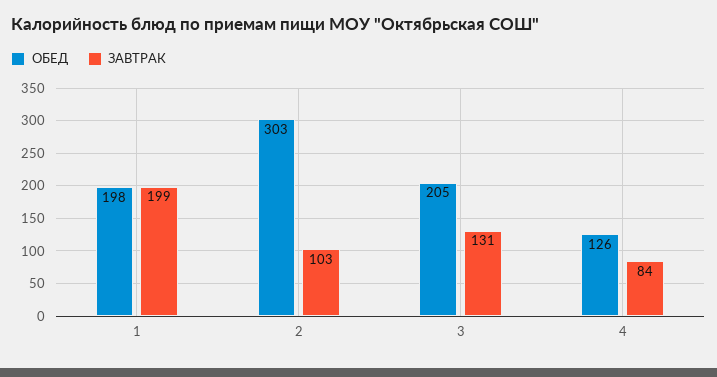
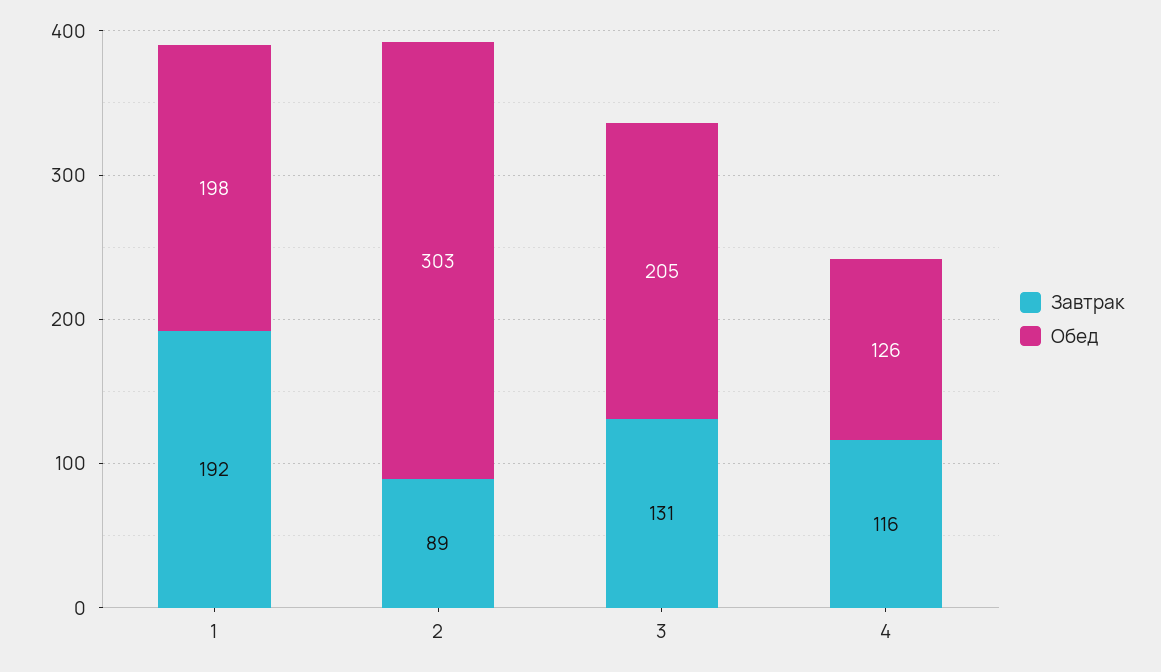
ЗАВТРАК, 1: 199 -> 192
ЗАВТРАК, 2: 103 -> 89
ЗАВТРАК, 4: 84 -> 116

